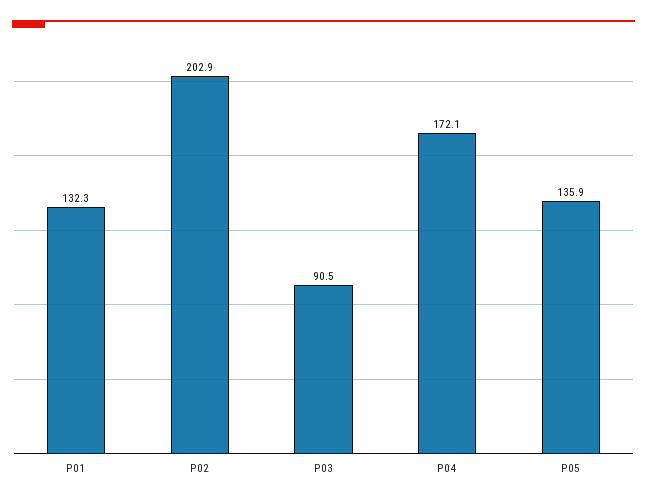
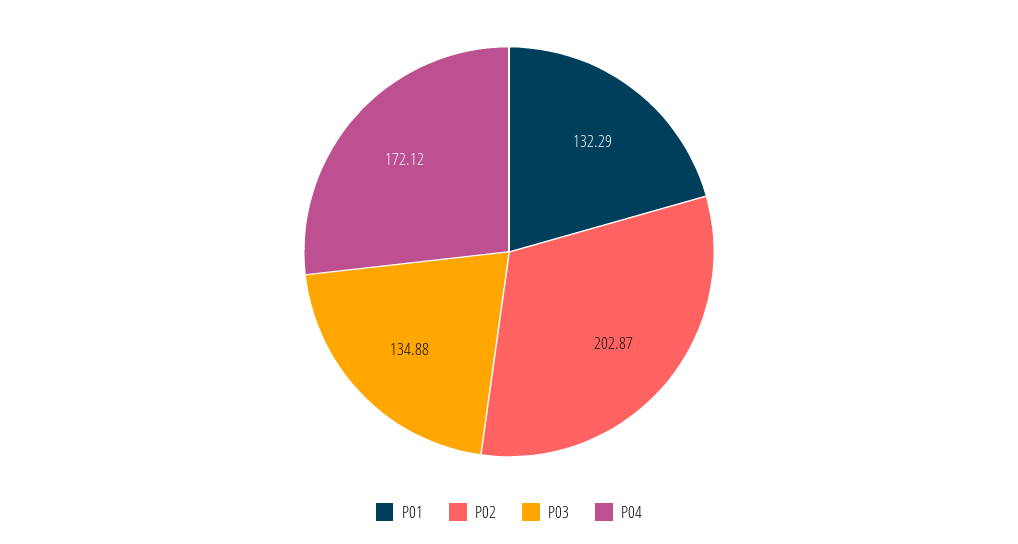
P03: 90.5 -> 134.88
P05: 135.9 -> none

